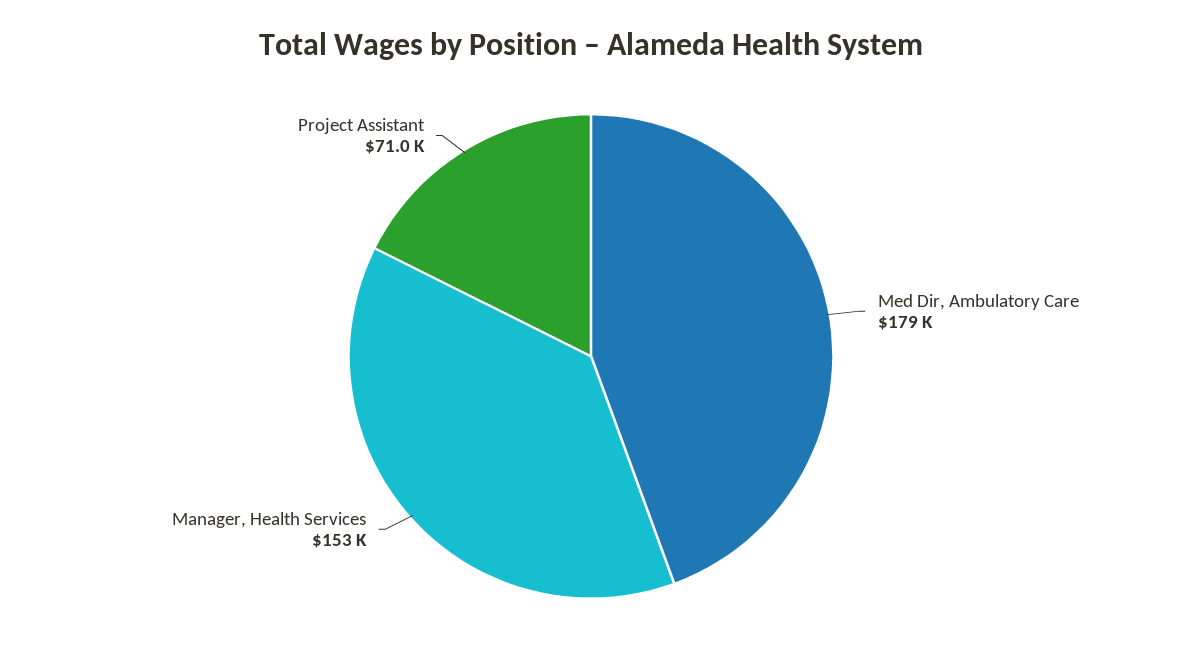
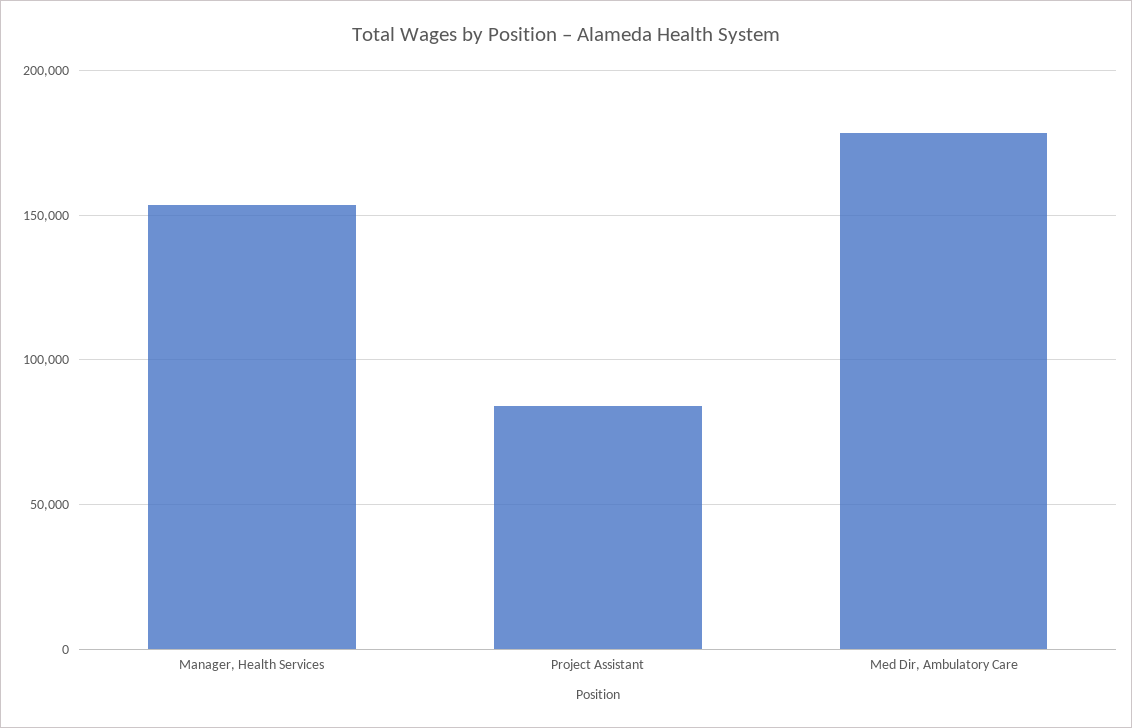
Project Assistant: 71000 -> 85000

